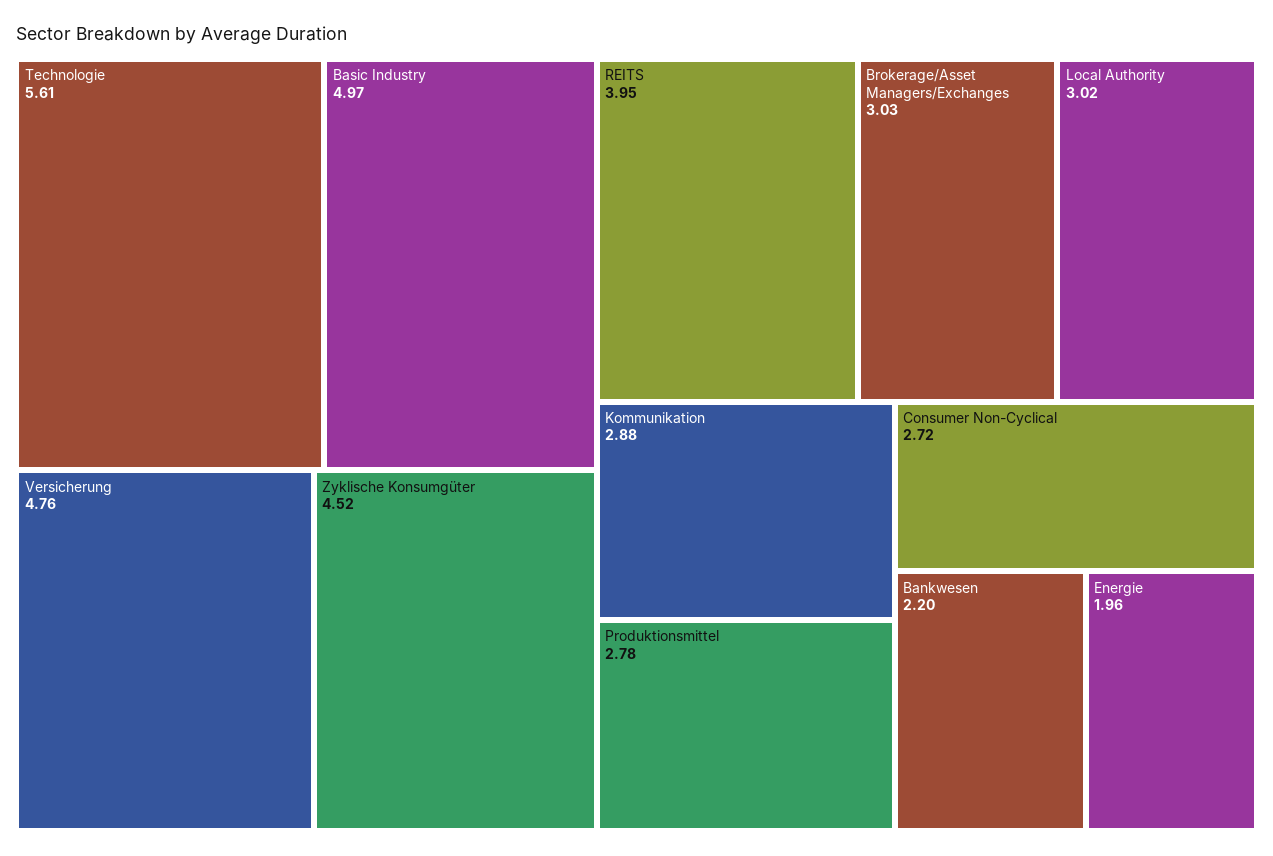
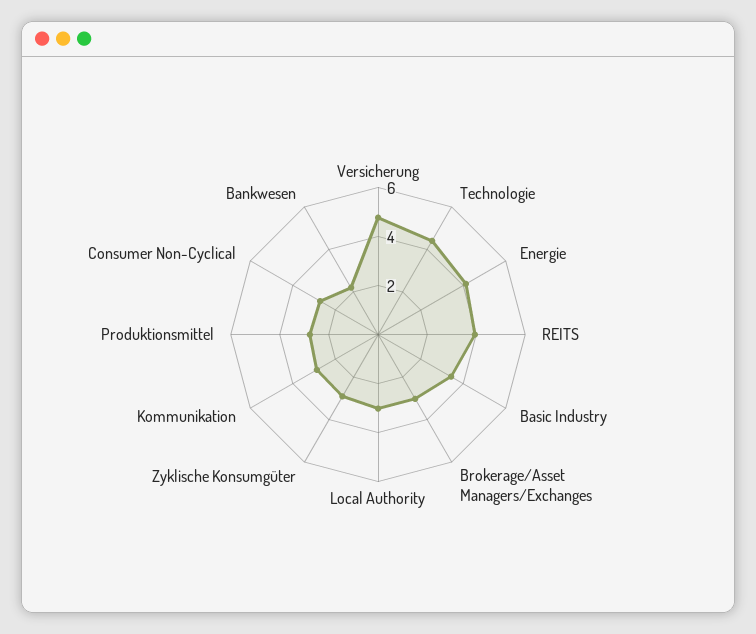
Technologie: 5.61 -> 4.5
Basic Industry: 4.97 -> 3.5
Zyklische Konsumgüter: 4.52 -> 3
Energie: 1.96 -> 4

